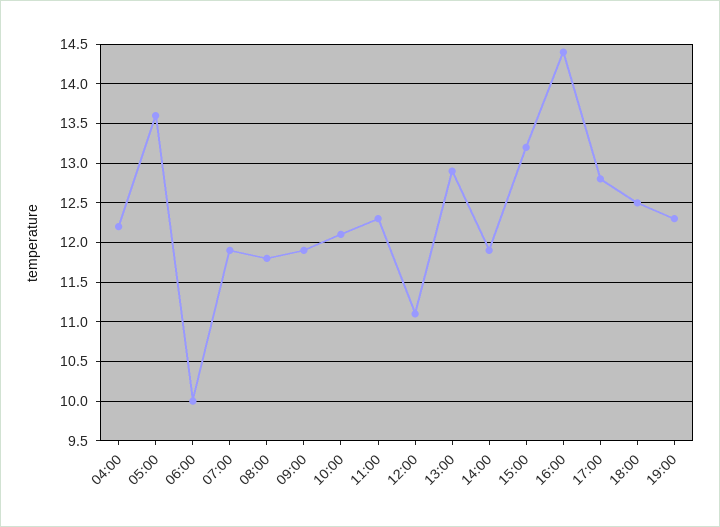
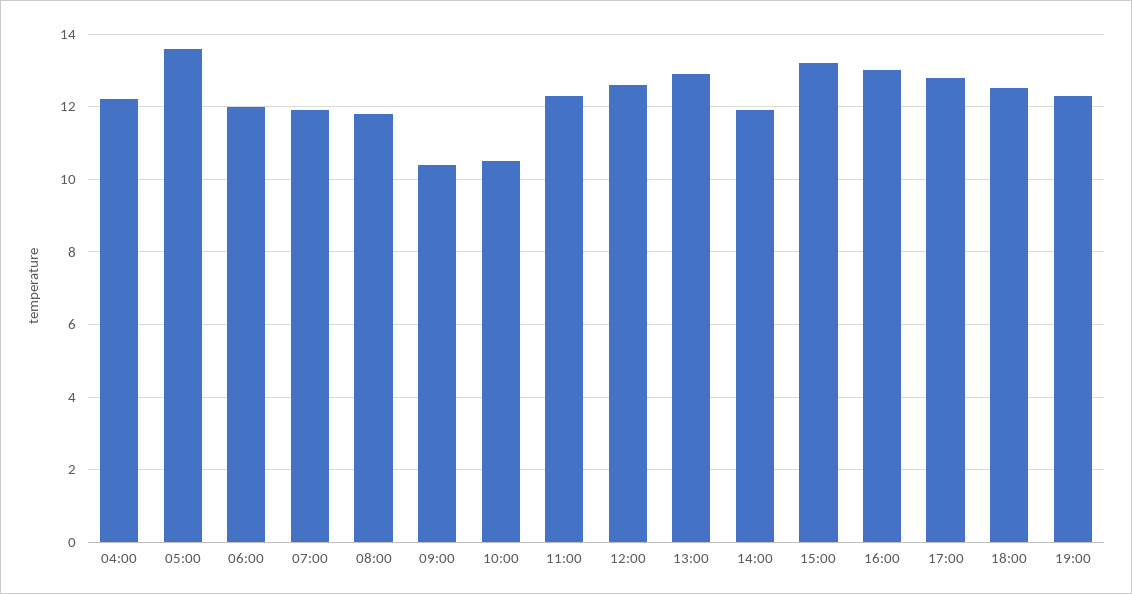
06:00: 10 -> 12
09:00: 11.9 -> 10.5
10:00: 12.1 -> 10.5
12:00: 11.1 -> 12.5
16:00: 14.4 -> 13

